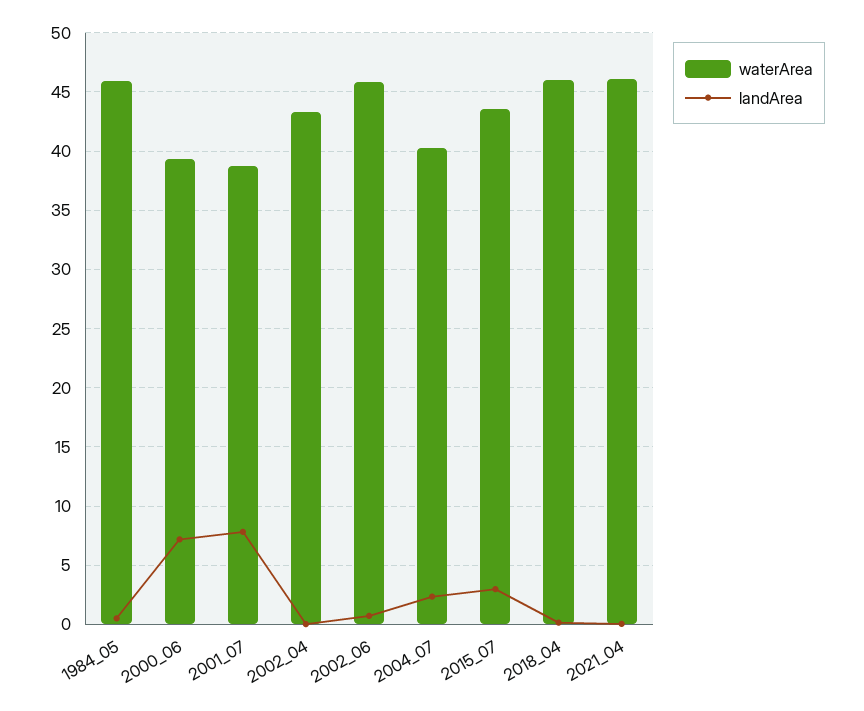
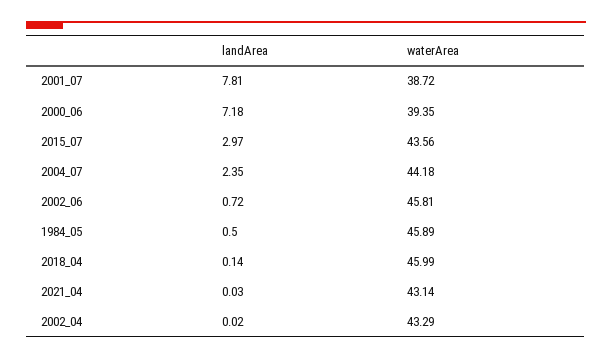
waterArea, 2004_07: 40 -> 44.18
waterArea, 2021_04: 46 -> 43.14

